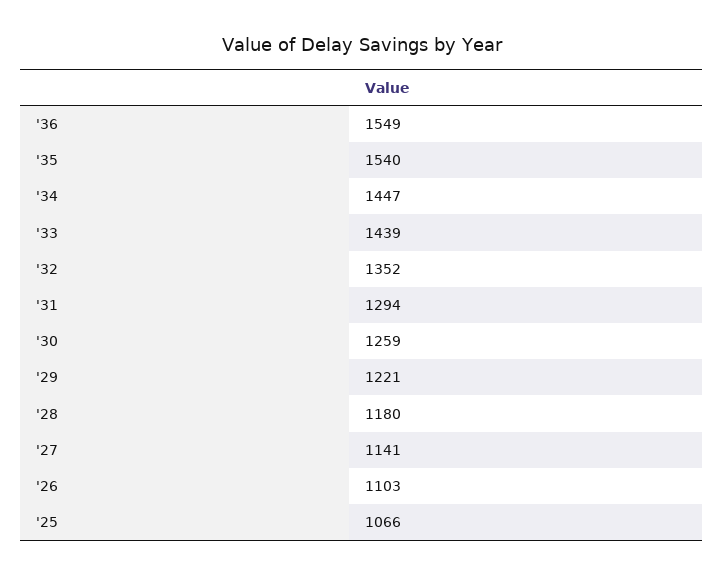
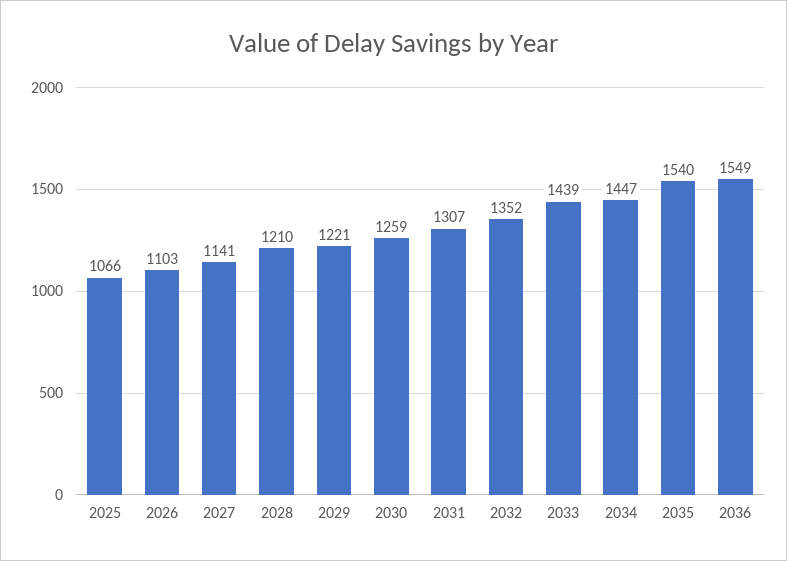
'31: 1294 -> 1307
'28: 1180 -> 1210

